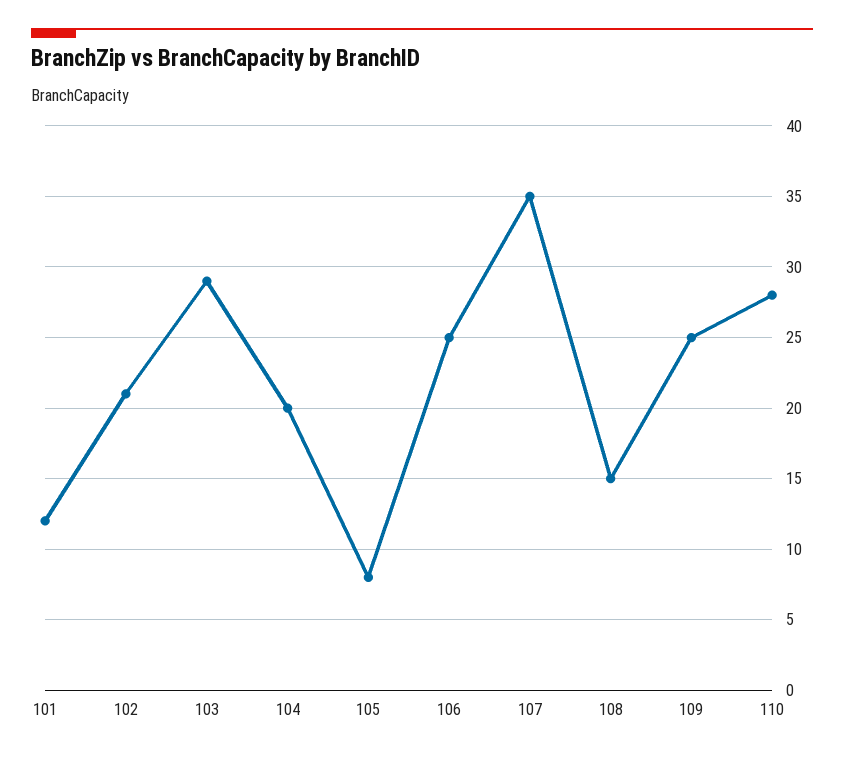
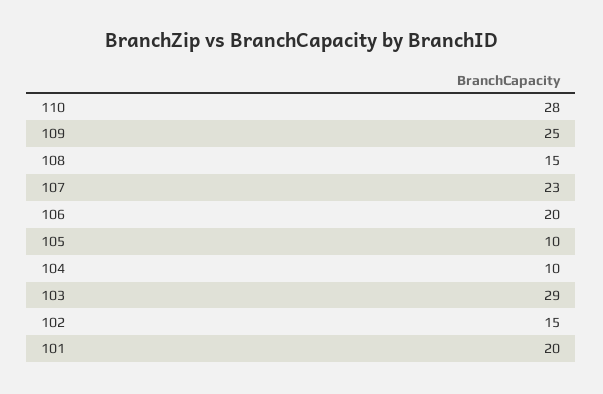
101: 12 -> 20
102: 21 -> 15
104: 20 -> 10
105: 8 -> 10
106: 25 -> 20
107: 35 -> 23

